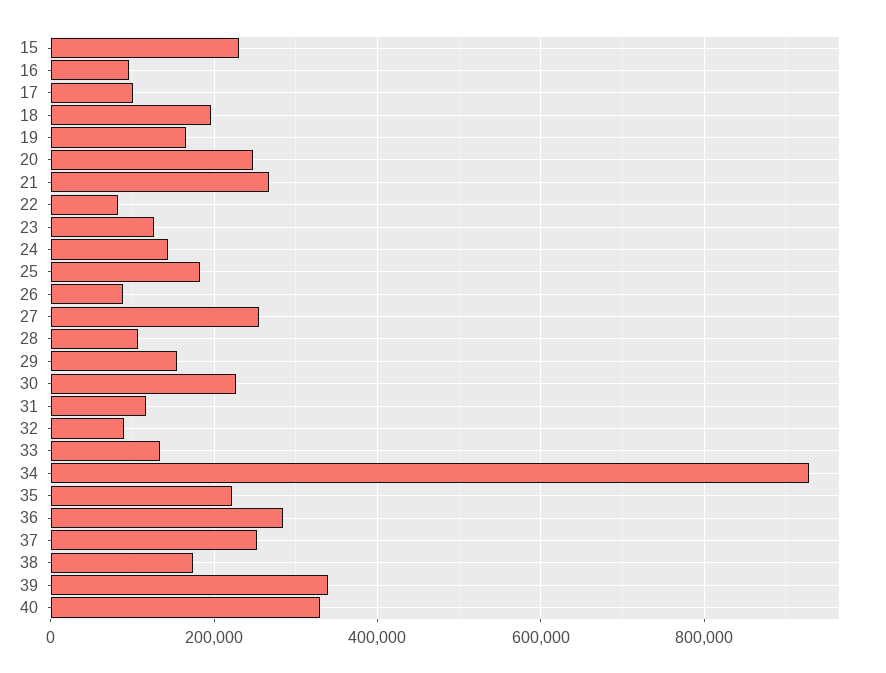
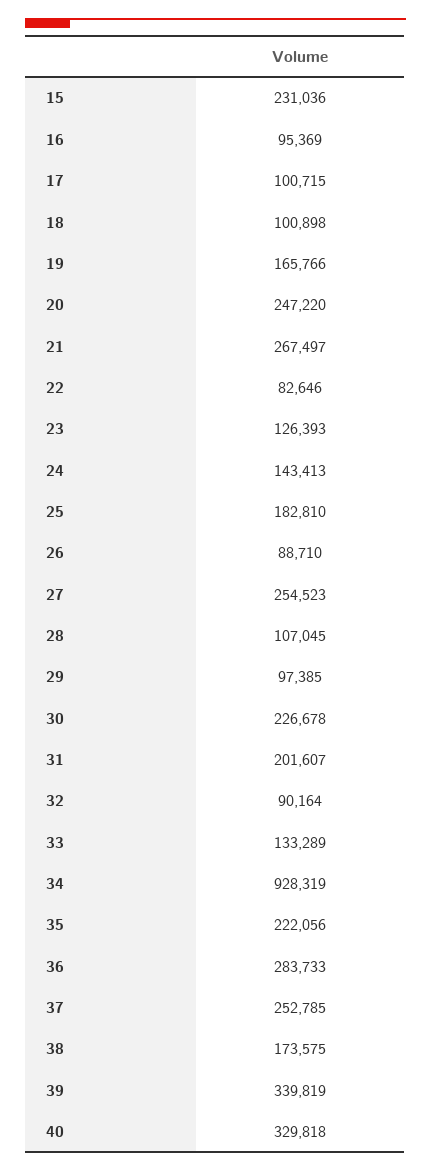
18: 200000 -> 100898
29: 160000 -> 97385
31: 120000 -> 201607

